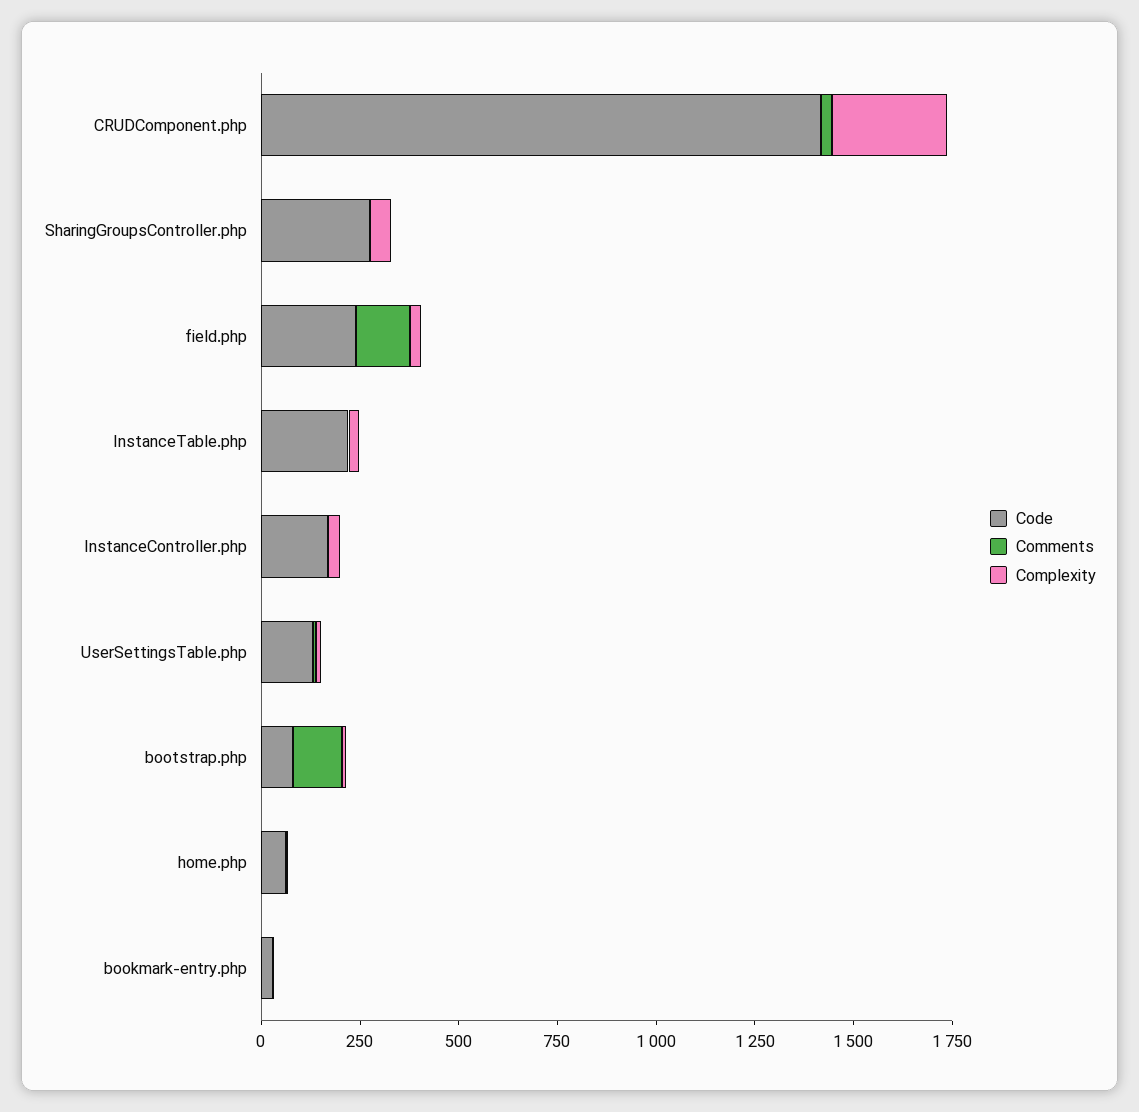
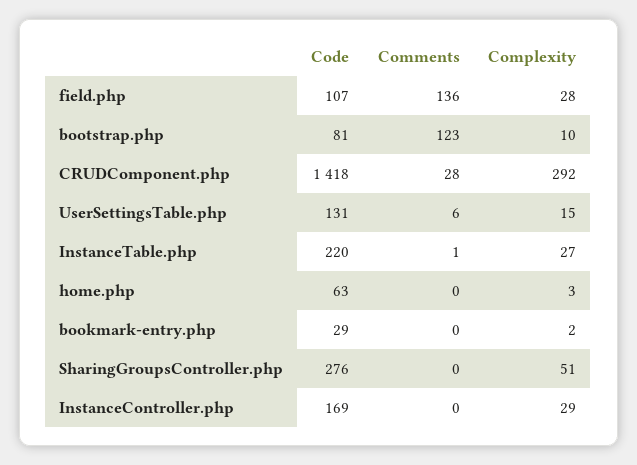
Code, field.php: 250 -> 107

